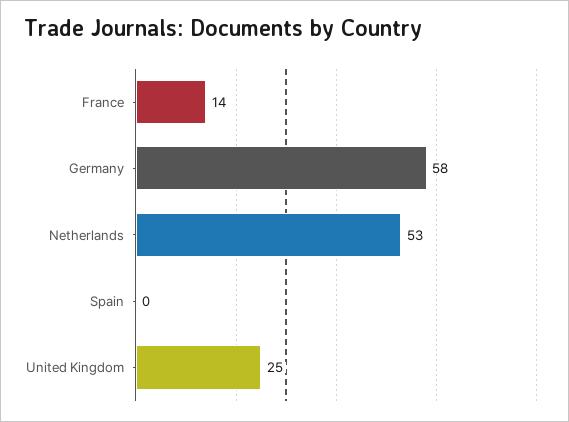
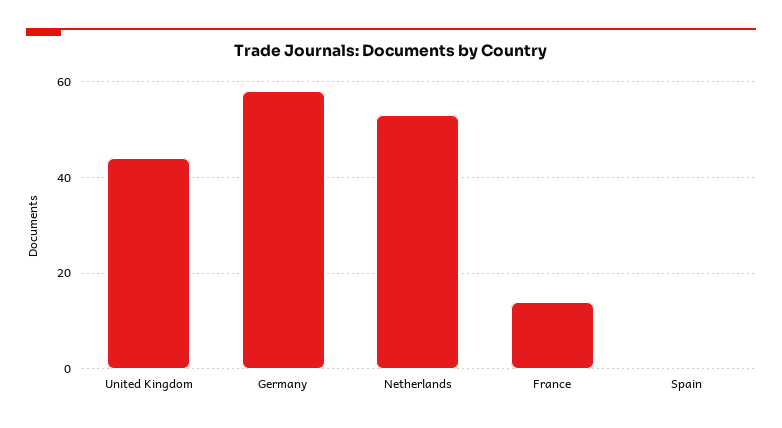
United Kingdom: 25 -> 45

